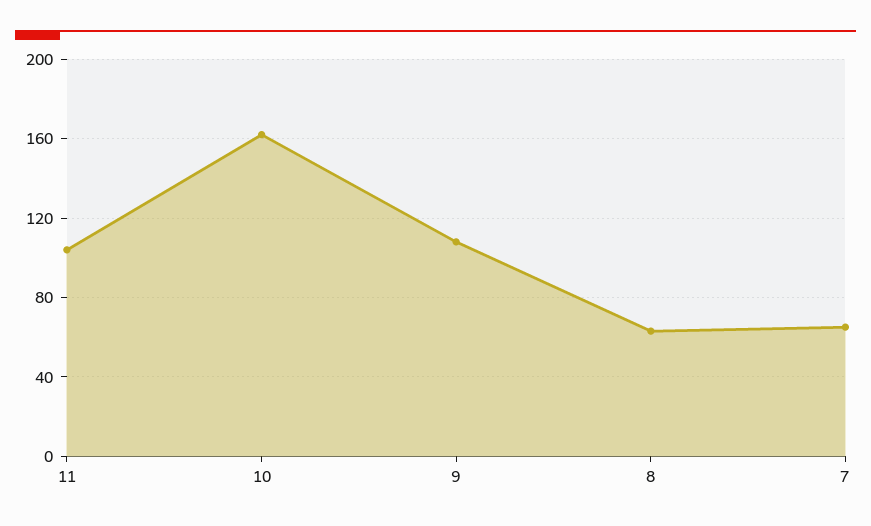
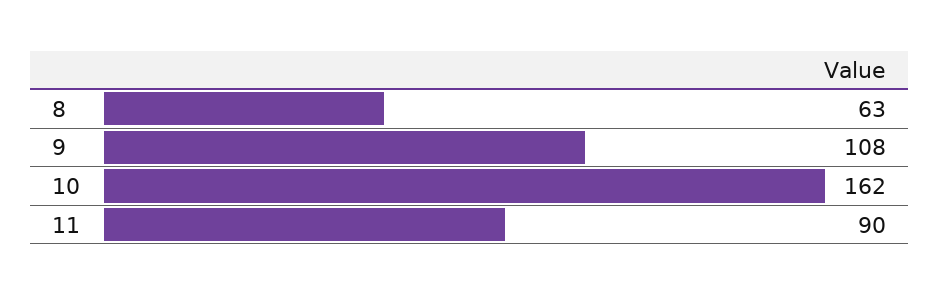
11: 105 -> 90
7: 65 -> none

